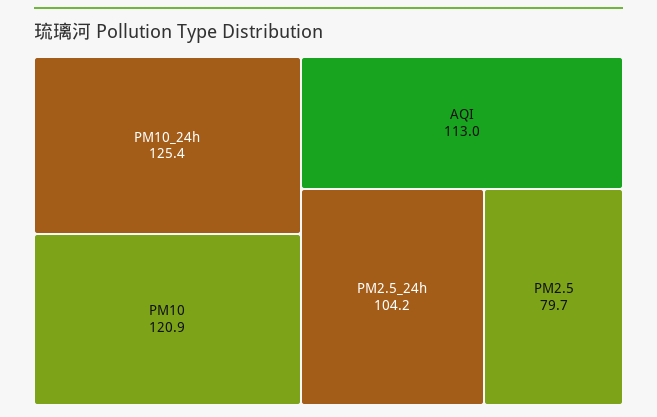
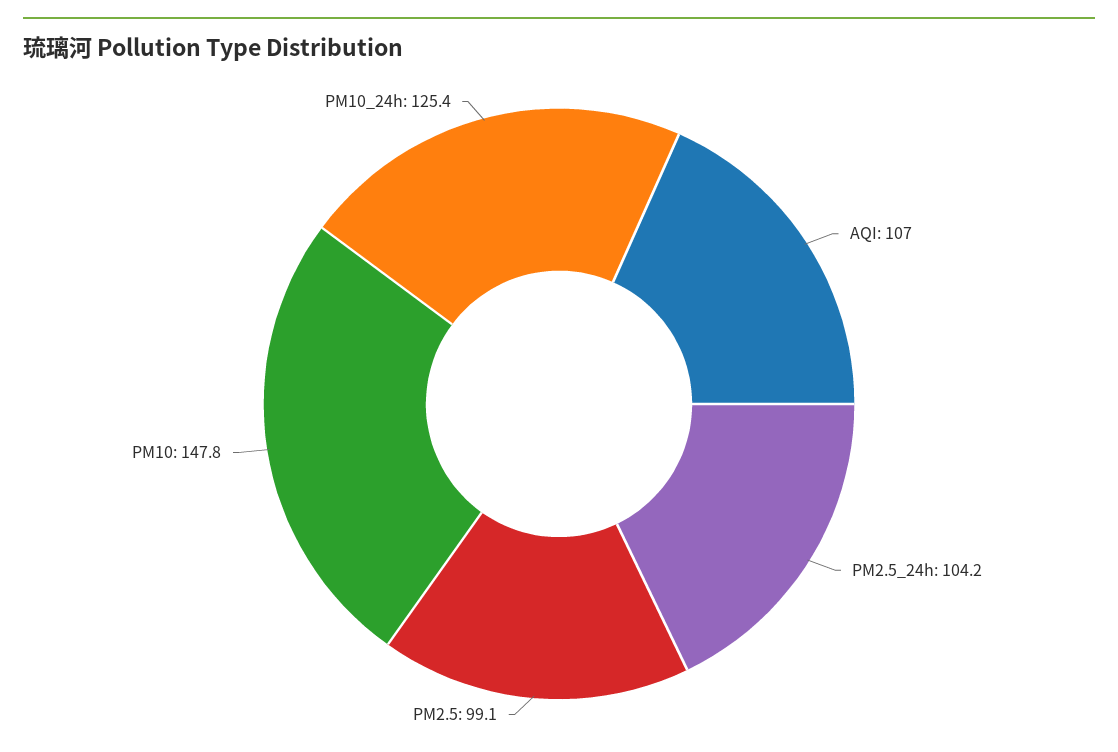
PM10: 120.9 -> 147.8
AQI: 113 -> 107
PM2.5: 79.7 -> 99.1

